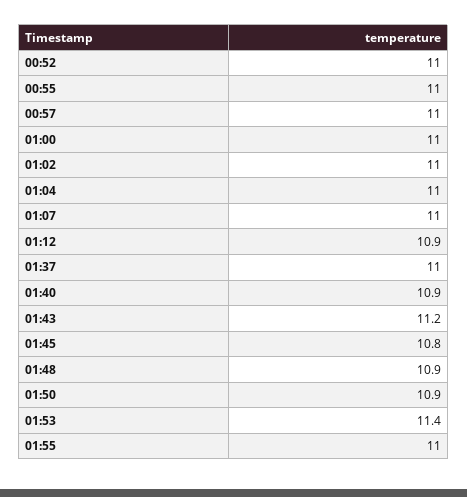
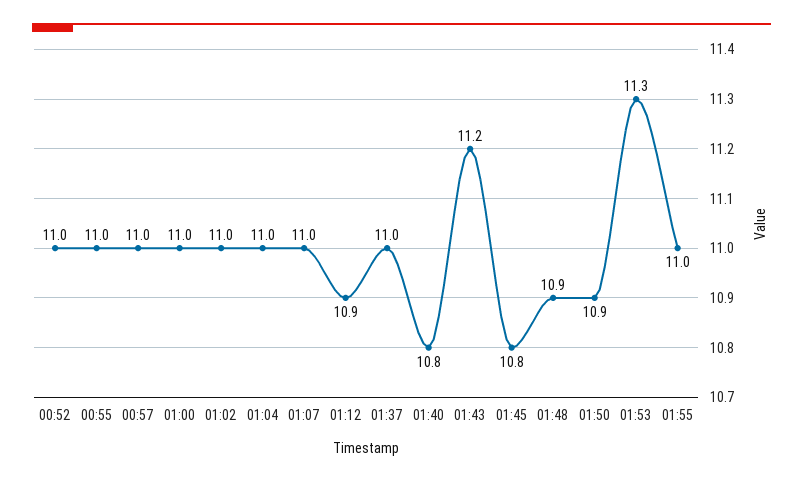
01:40: 10.9 -> 10.8
01:53: 11.4 -> 11.3

